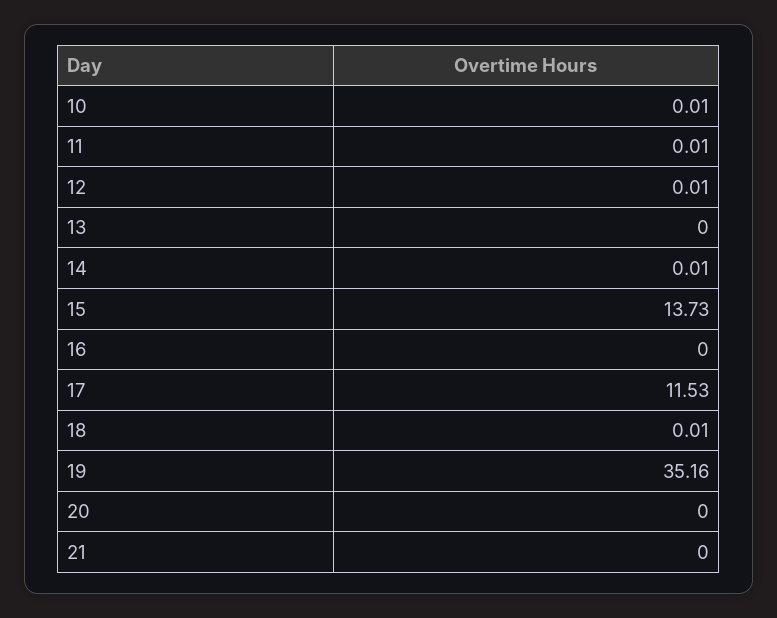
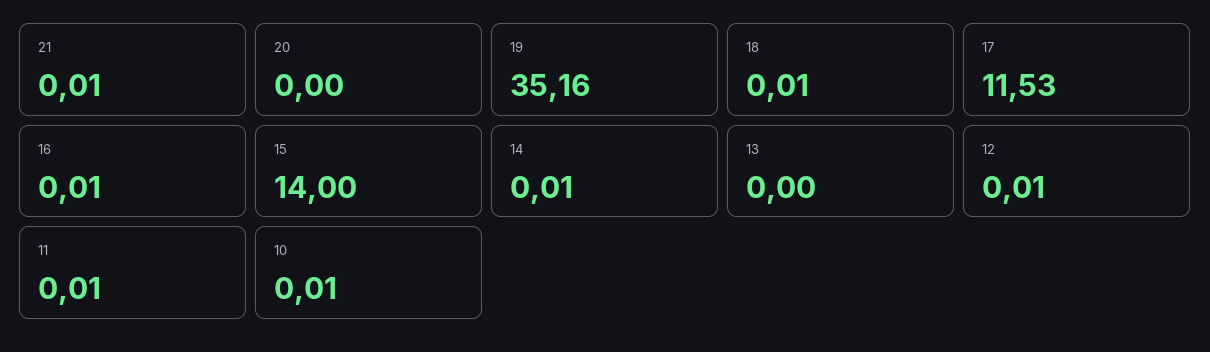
15: 13.73 -> 14
16: 0 -> 0.01
21: 0 -> 0.01

